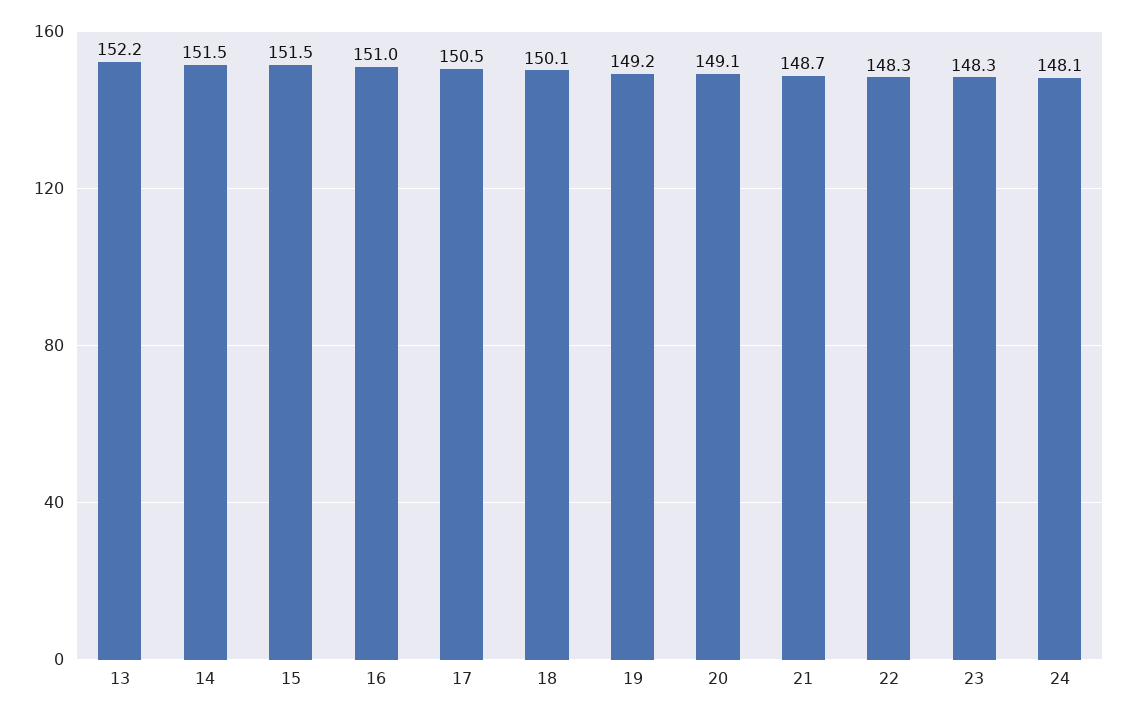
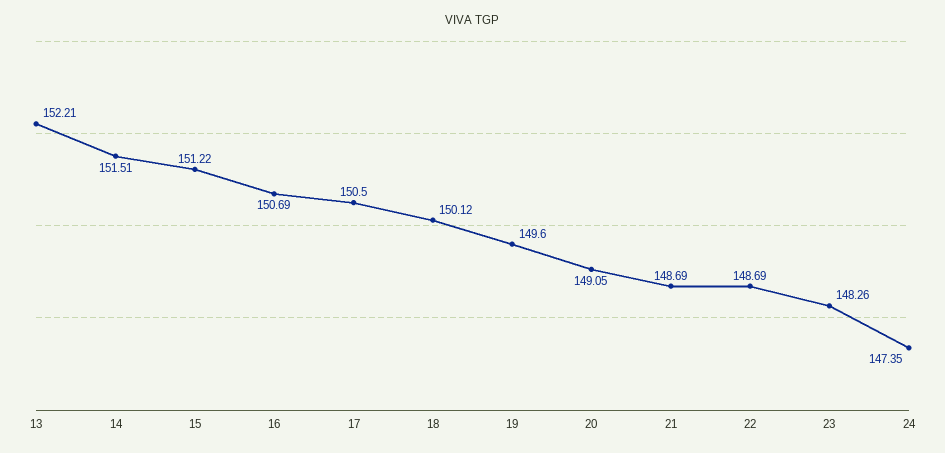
15: 151.5 -> 151.22
16: 151 -> 150.69
19: 149.2 -> 149.6
22: 148.3 -> 148.69
24: 148.1 -> 147.35

